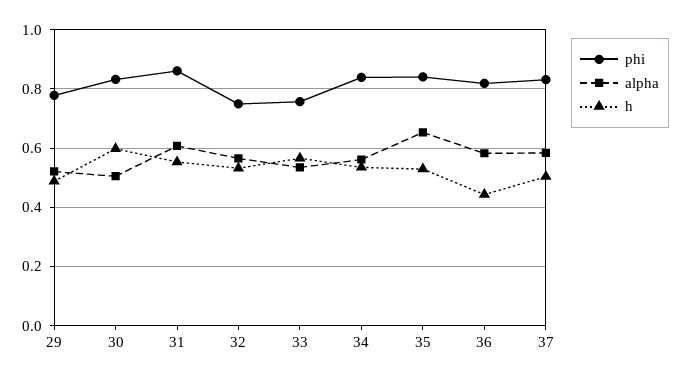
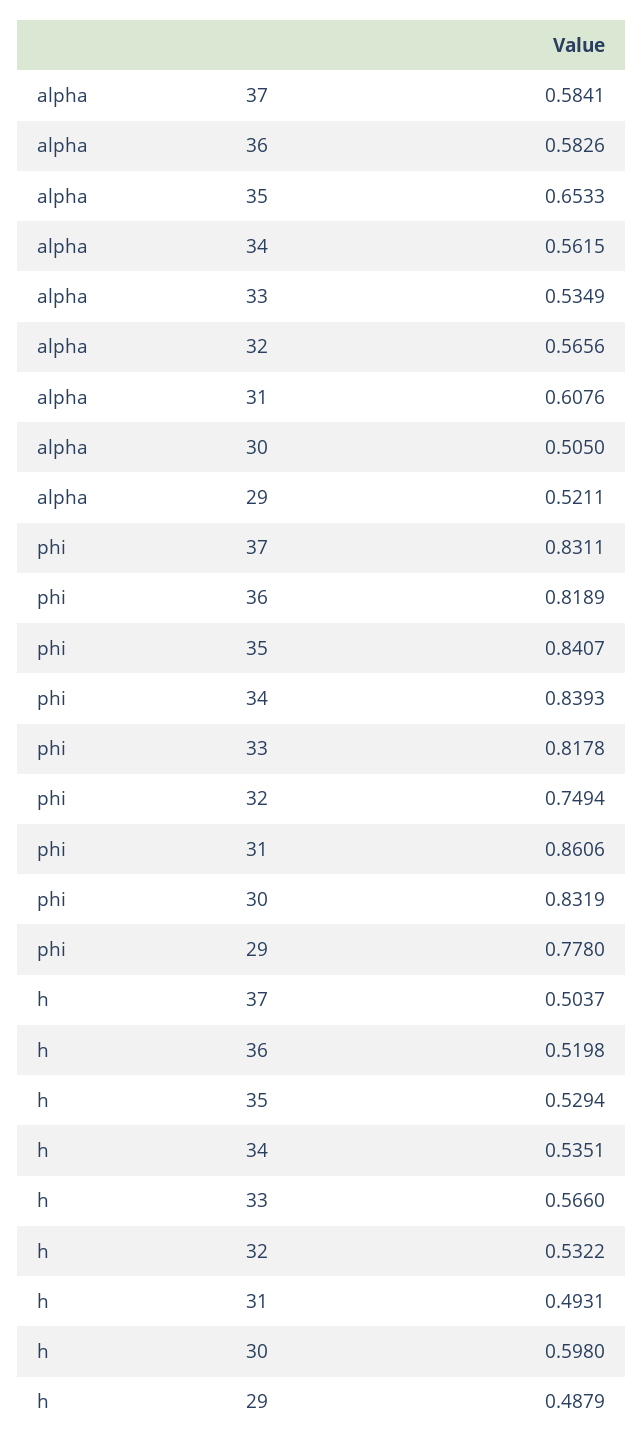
h, 31: 0.55 -> 0.4931
phi, 33: 0.75 -> 0.8178
h, 36: 0.45 -> 0.5198

